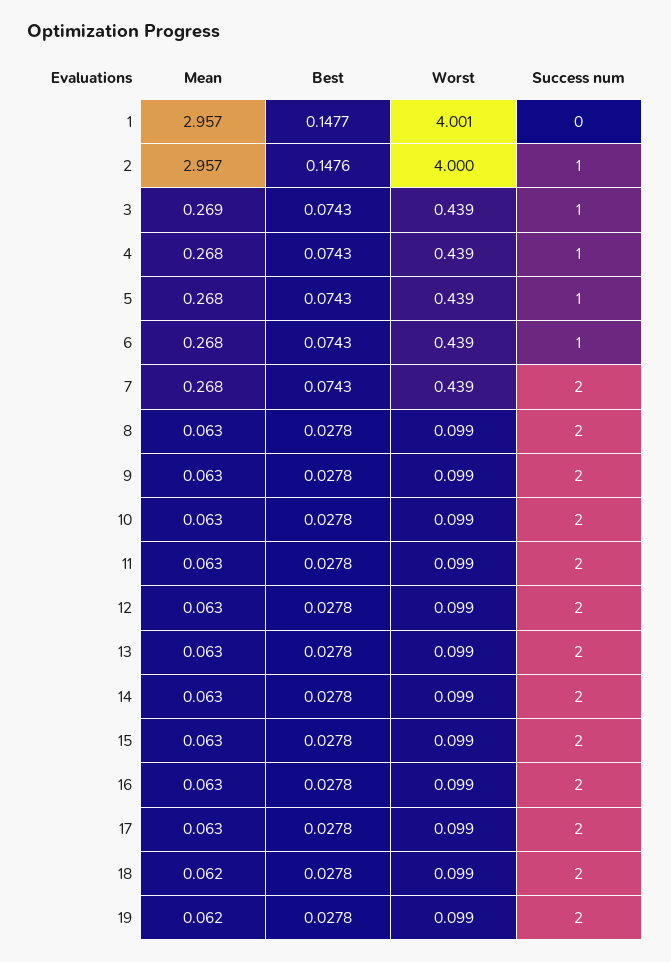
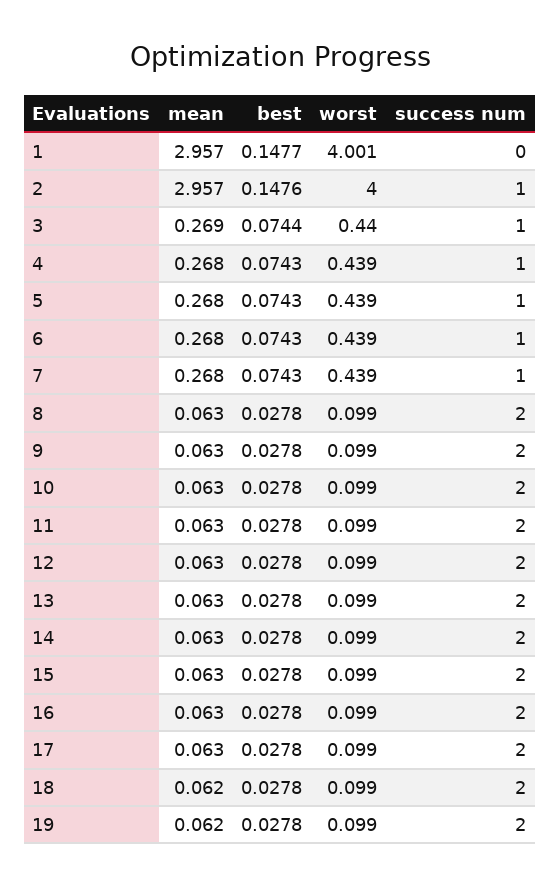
Best, 3: 0.0743 -> 0.0744
Worst, 3: 0.439 -> 0.44
Success num, 7: 2 -> 1

